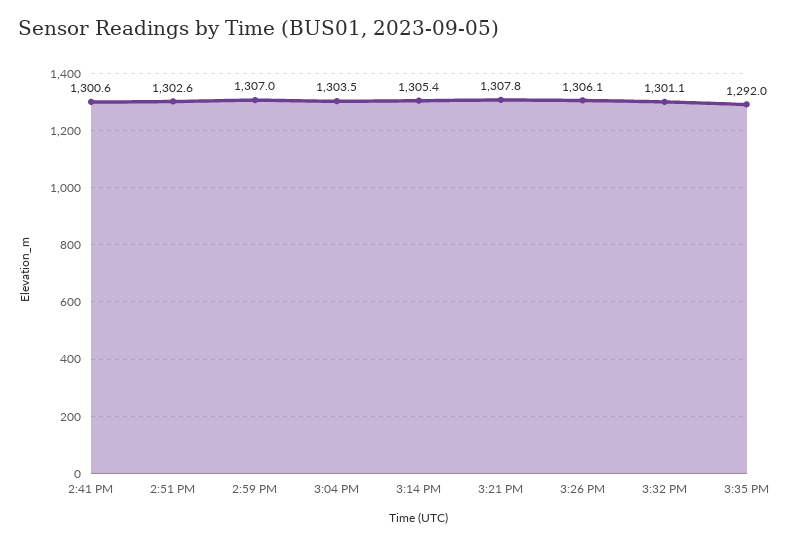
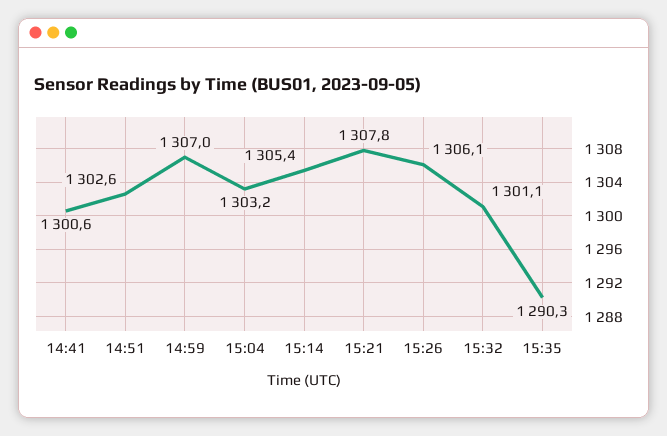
3:04 PM: 1303.5 -> 1303.2
3:35 PM: 1292 -> 1290.3

